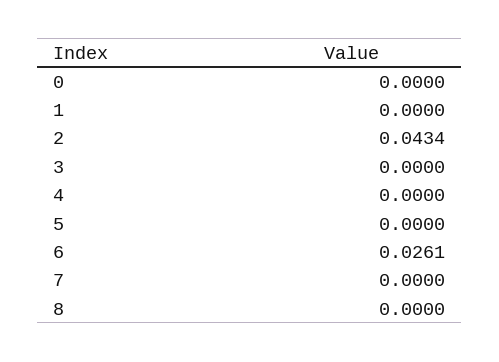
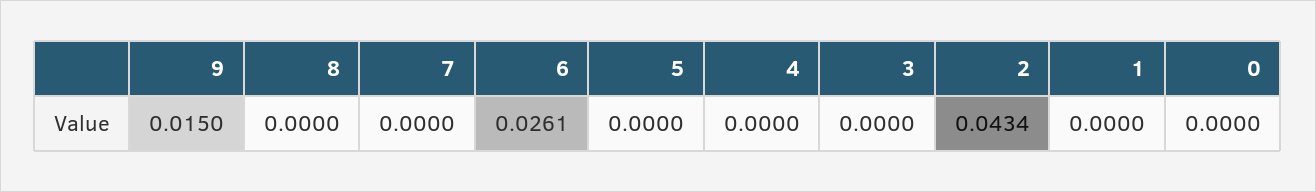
9: none -> 0.015

